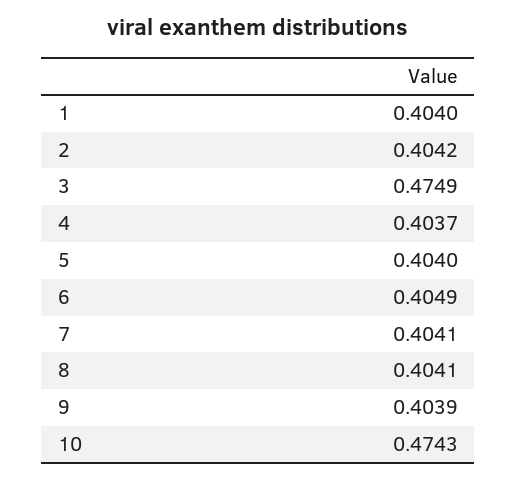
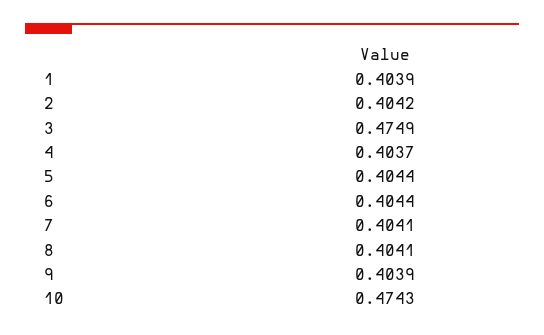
1: 0.404 -> 0.4039
5: 0.404 -> 0.4044
6: 0.4049 -> 0.4044

